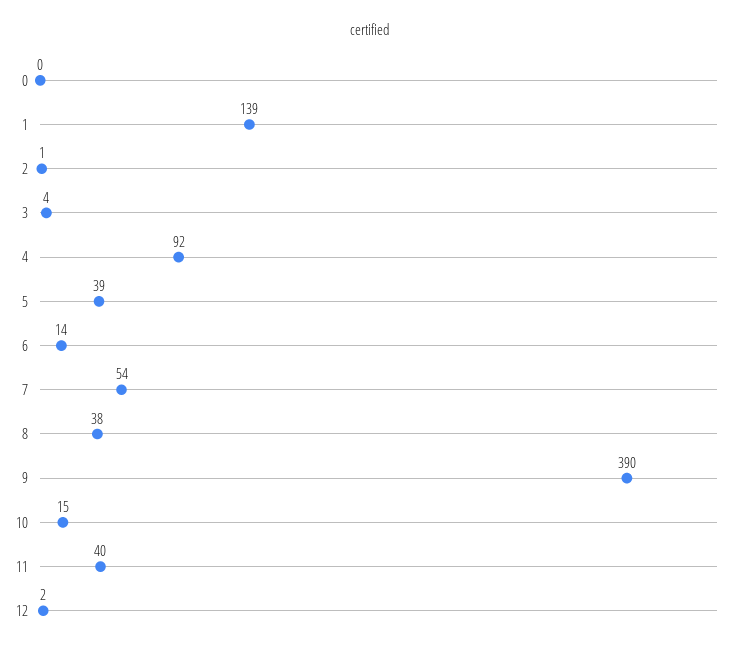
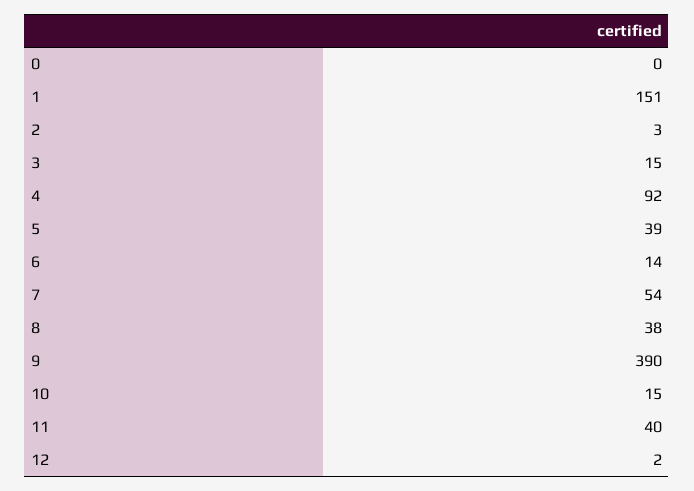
1: 139 -> 151
2: 1 -> 3
3: 4 -> 15

